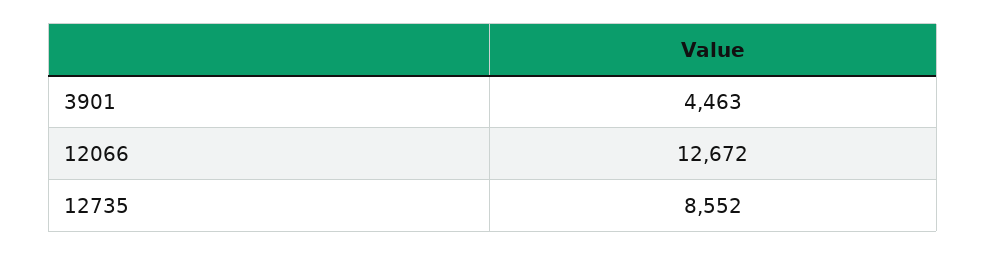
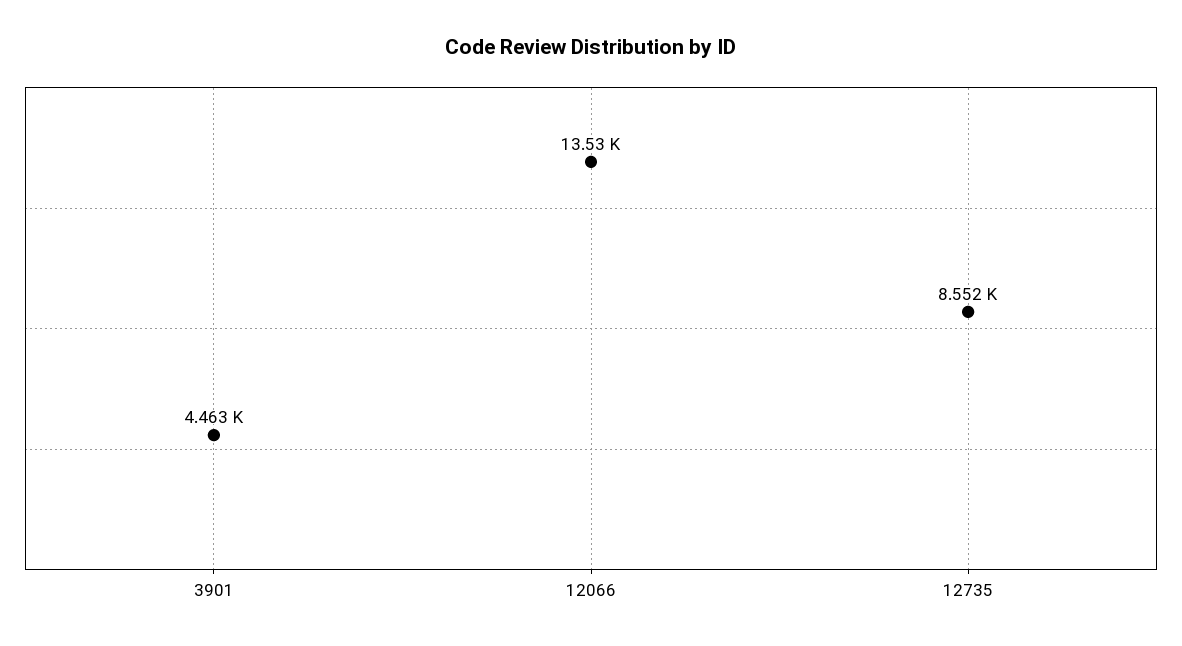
12066: 12672 -> 13530

